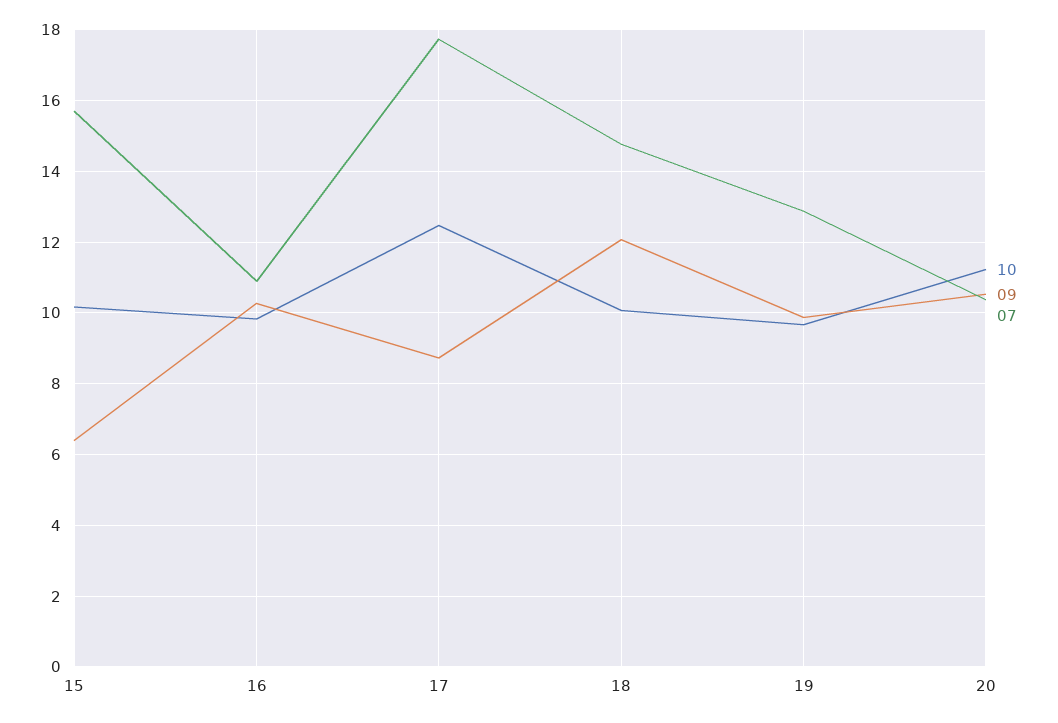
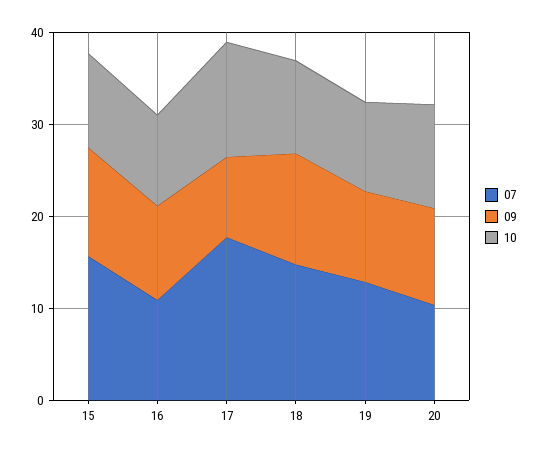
09, 15: 6.4 -> 12

